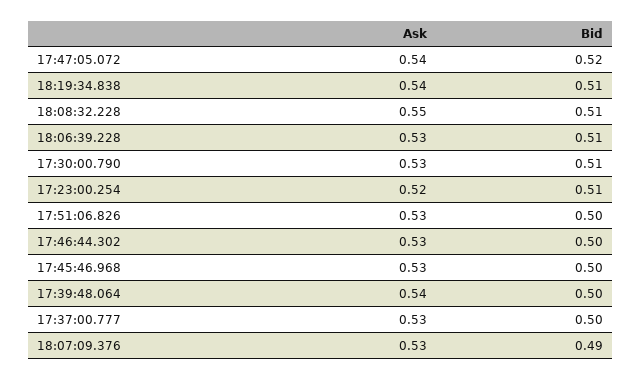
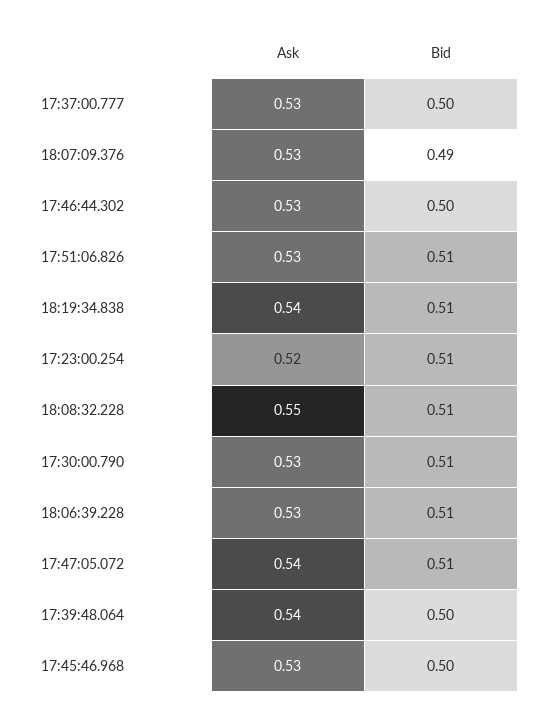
Bid, 17:47:05.072: 0.52 -> 0.51
Bid, 17:51:06.826: 0.5 -> 0.51

